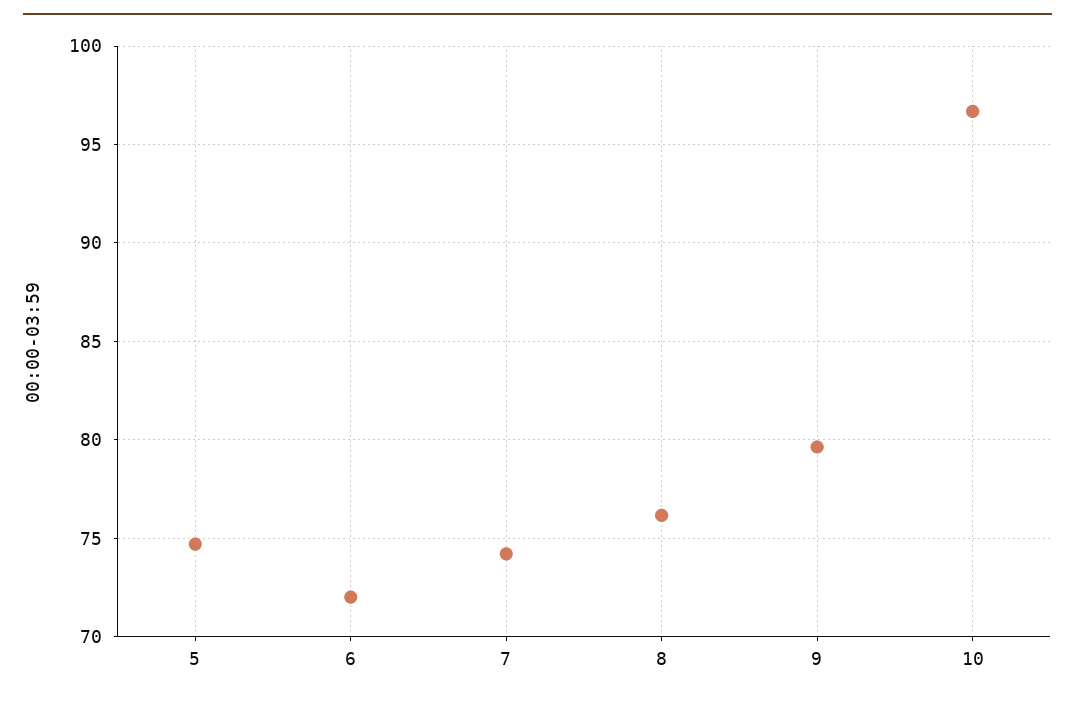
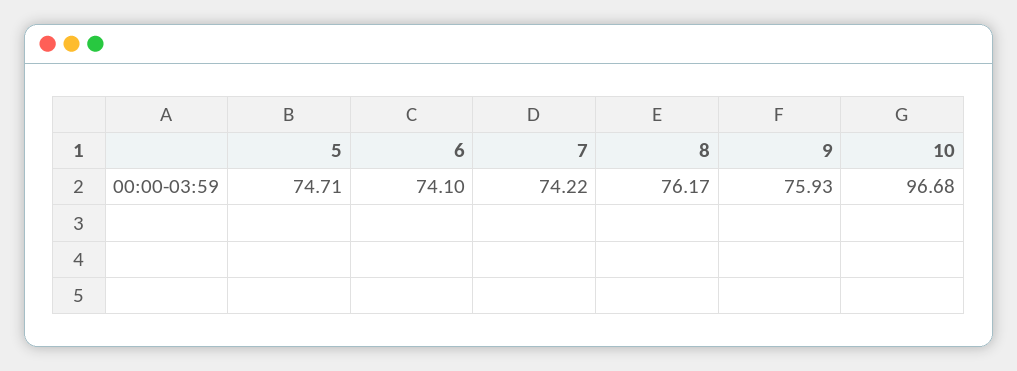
6: 72 -> 74.1
9: 79.5 -> 75.93

